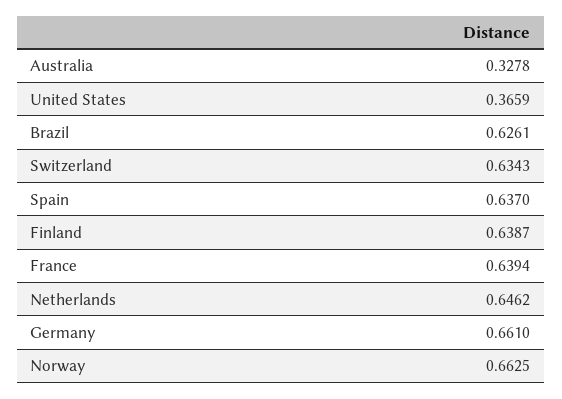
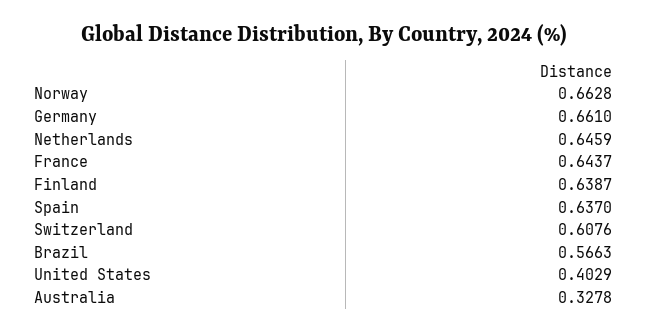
United States: 0.3659 -> 0.4029
Brazil: 0.6261 -> 0.5663
Switzerland: 0.6343 -> 0.6076
France: 0.6394 -> 0.6437
Netherlands: 0.6462 -> 0.6459
Norway: 0.6625 -> 0.6628

